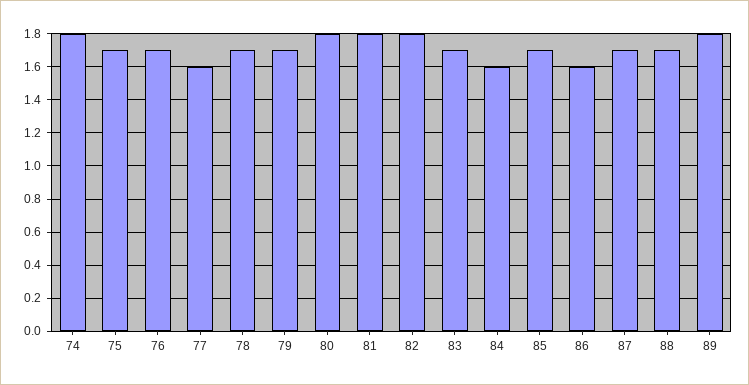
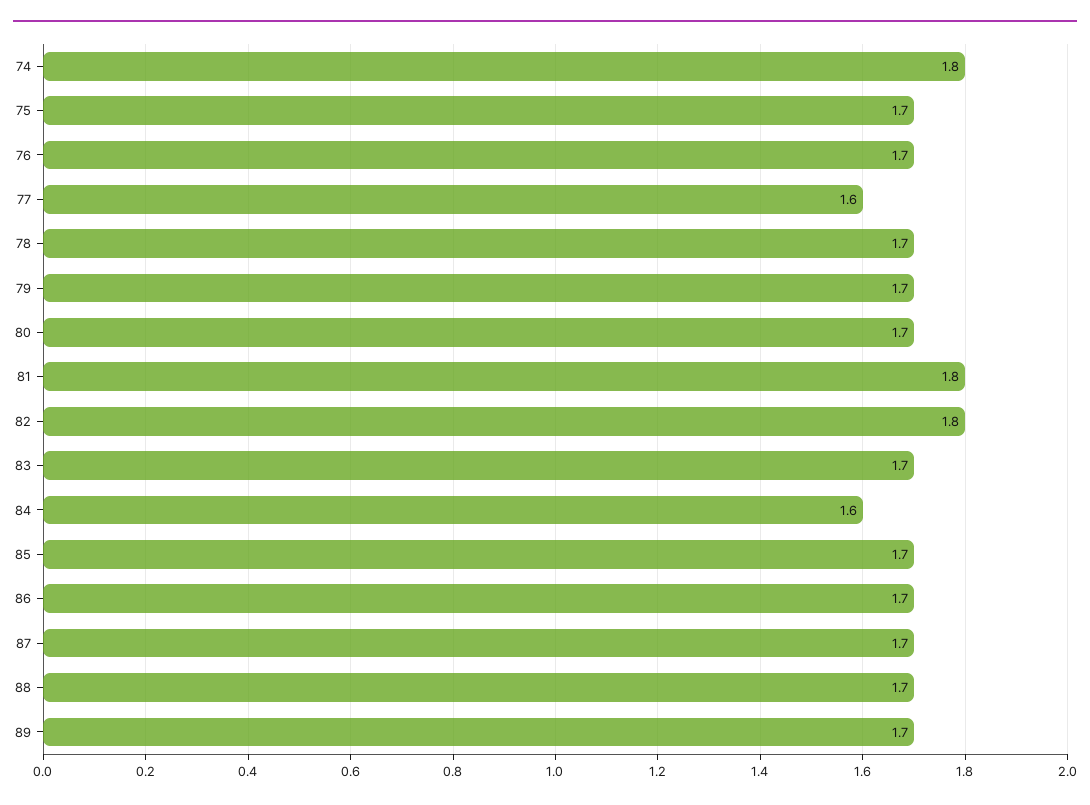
80: 1.8 -> 1.7
86: 1.6 -> 1.7
89: 1.8 -> 1.7

